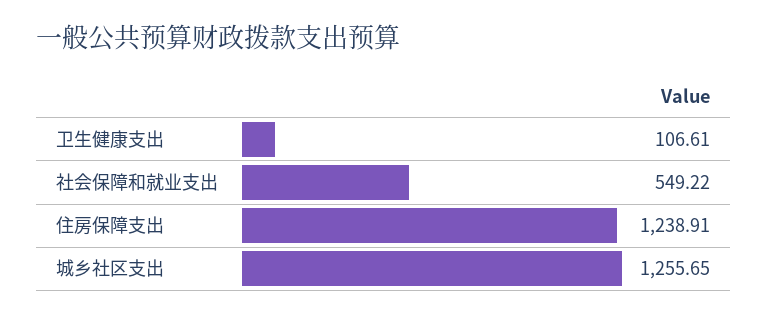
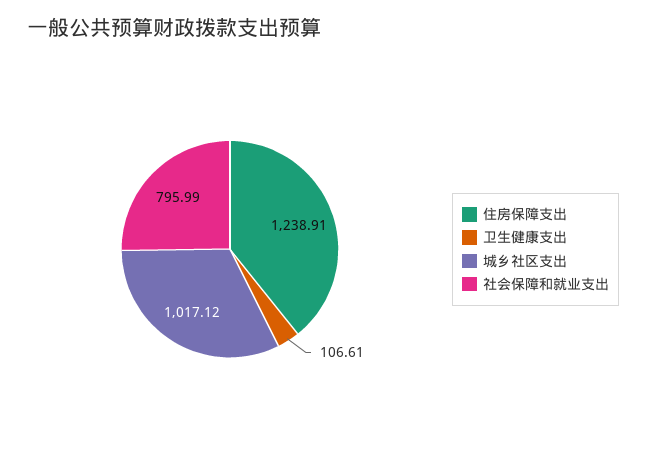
社会保障和就业支出: 549.22 -> 795.99
城乡社区支出: 1255.65 -> 1017.12

